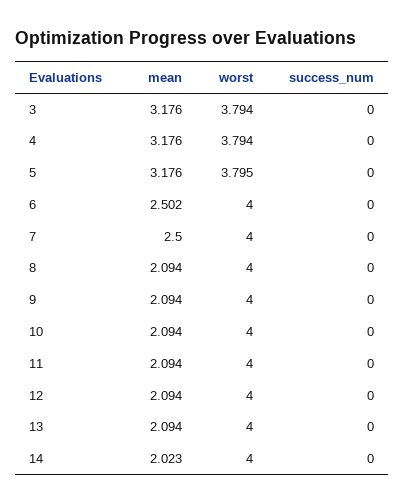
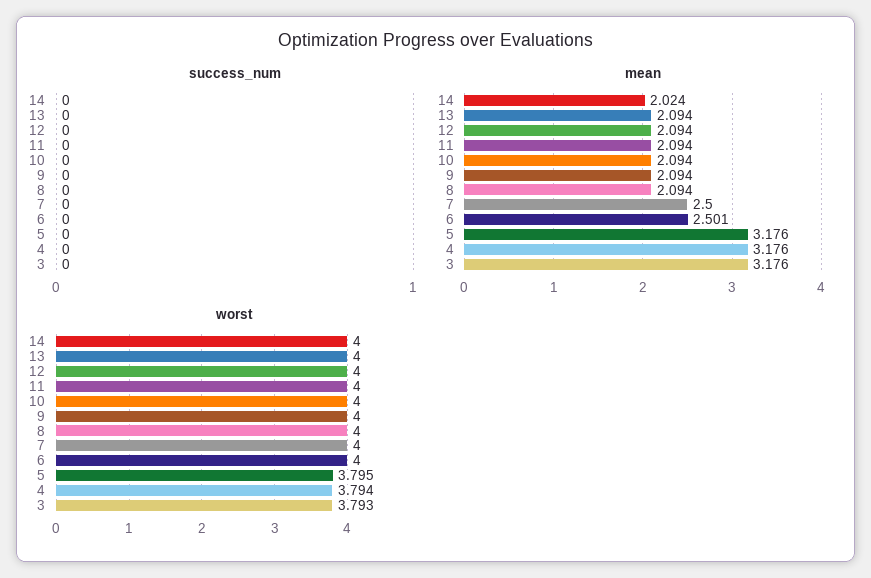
worst, 3: 3.794 -> 3.793
mean, 6: 2.502 -> 2.501
mean, 14: 2.023 -> 2.024

